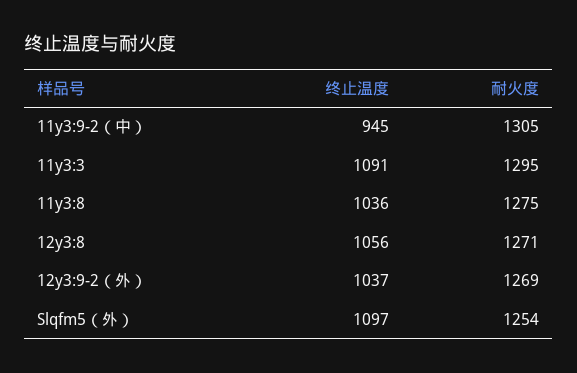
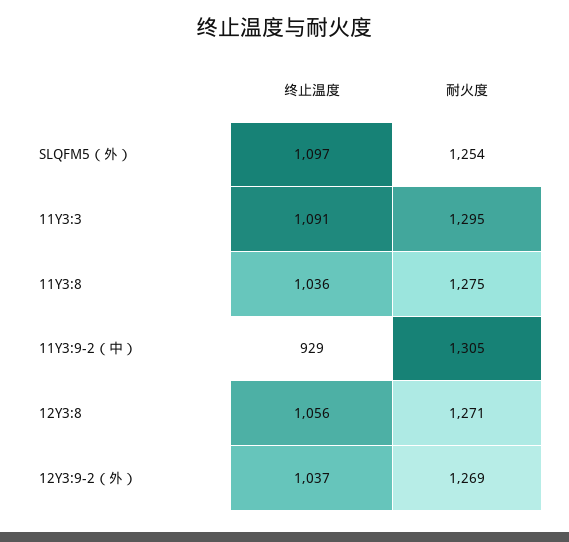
终止温度, 11y3:9-2（中）: 945 -> 929

